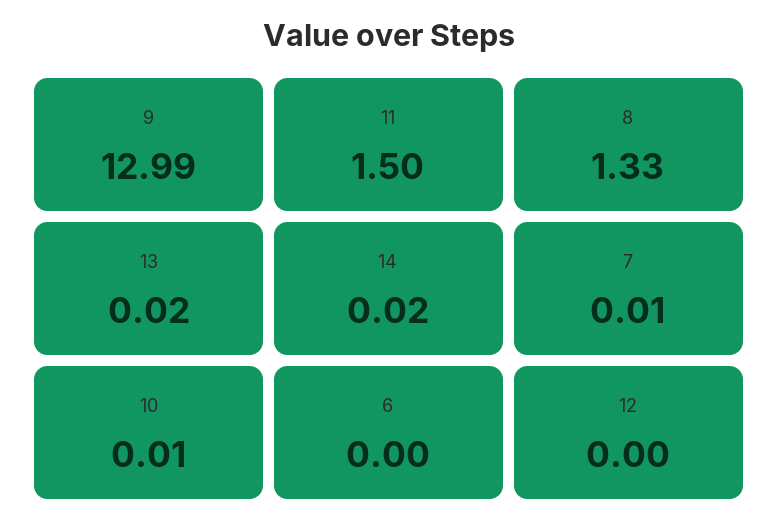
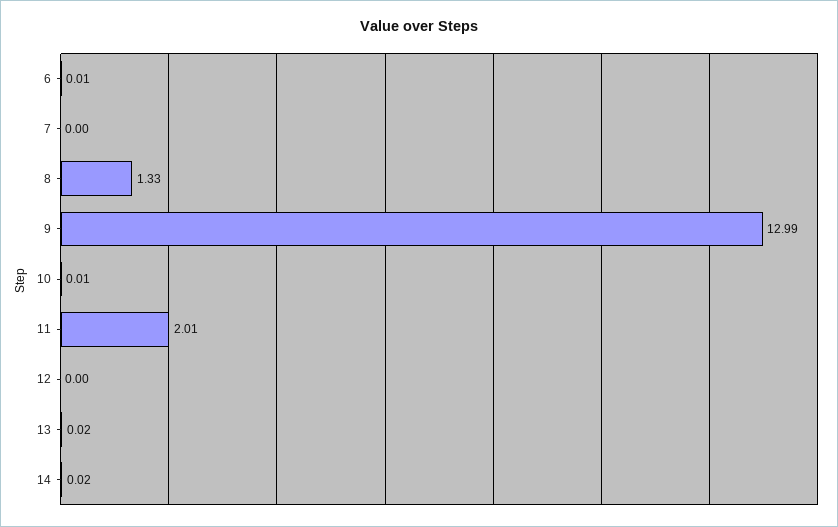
11: 1.5 -> 2.01
7: 0.01 -> 0
6: 0 -> 0.01

